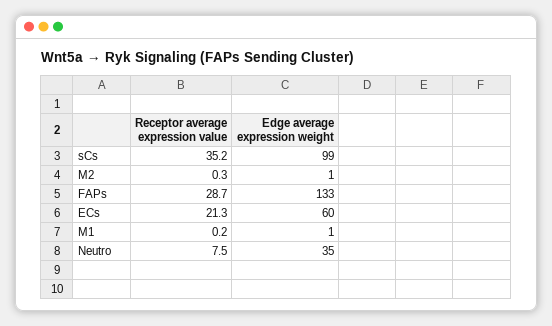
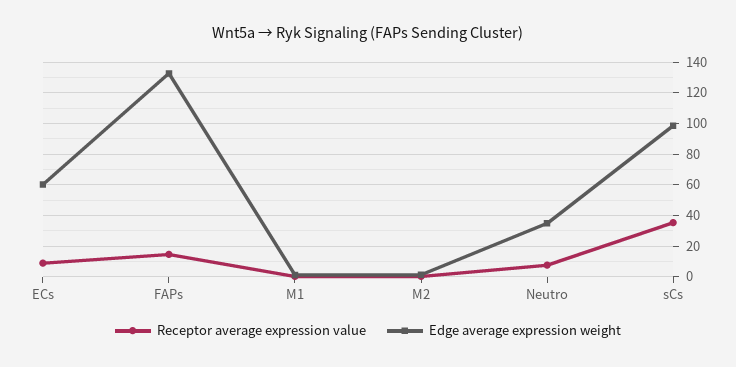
Receptor average expression value, FAPs: 28.7 -> 15
Receptor average expression value, ECs: 21.3 -> 10

